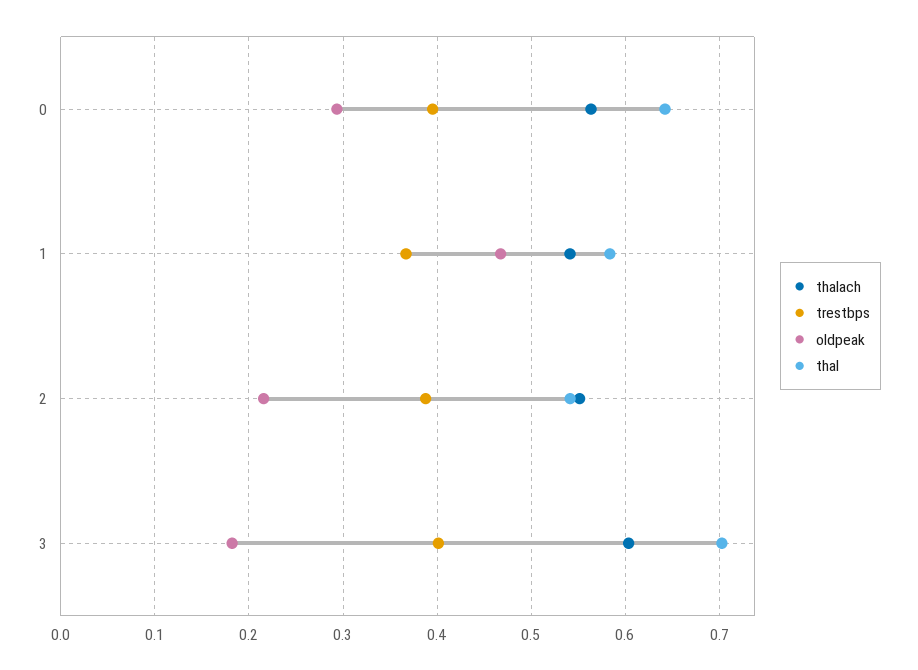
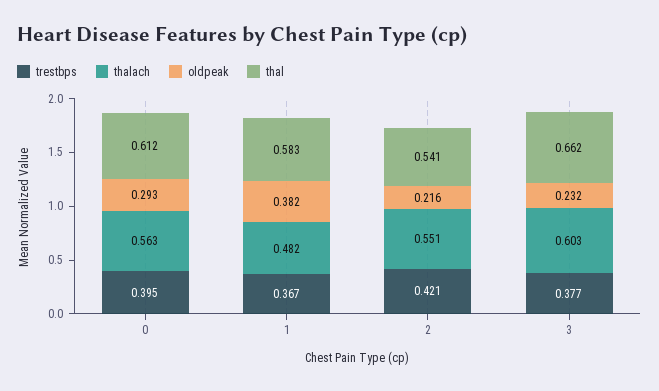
thal, 0: 0.64 -> 0.612
thalach, 1: 0.54 -> 0.482
oldpeak, 1: 0.47 -> 0.382
trestbps, 2: 0.39 -> 0.421
trestbps, 3: 0.4 -> 0.377
oldpeak, 3: 0.18 -> 0.232
thal, 3: 0.7 -> 0.662

